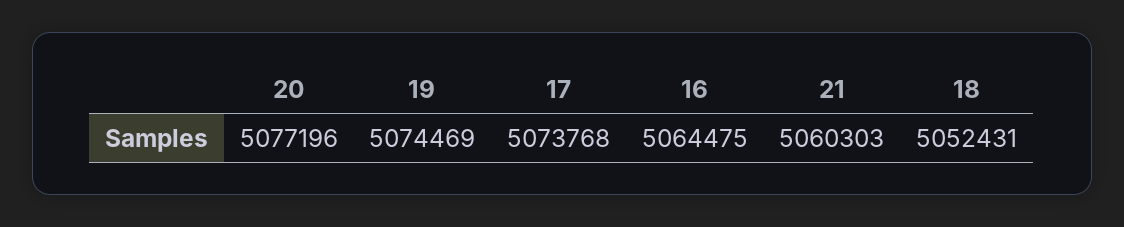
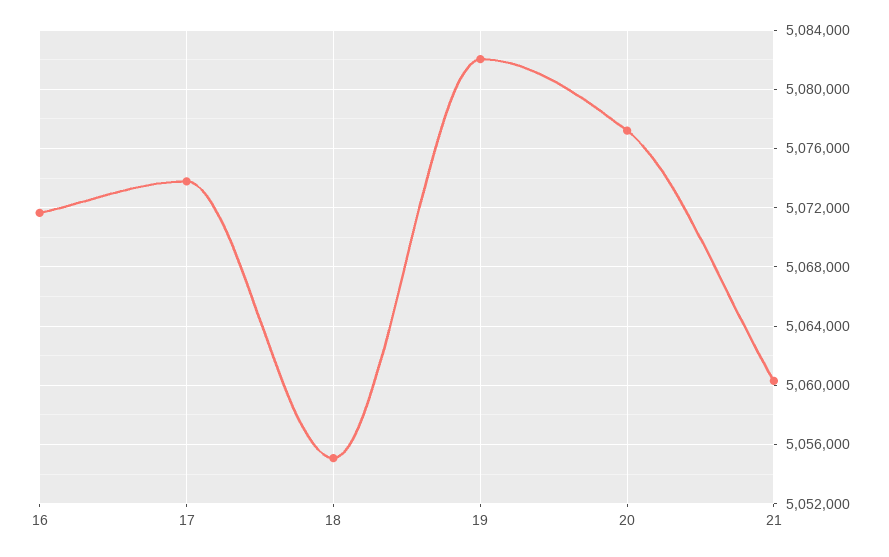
19: 5074469 -> 5082000
16: 5064475 -> 5071500
18: 5052431 -> 5055000

